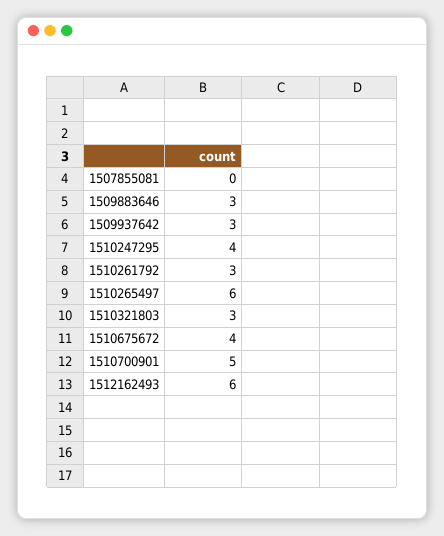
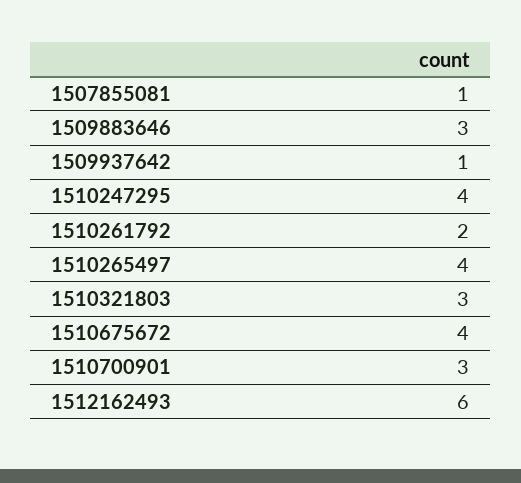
1507855081: 0 -> 1
1509937642: 3 -> 1
1510261792: 3 -> 2
1510265497: 6 -> 4
1510700901: 5 -> 3

